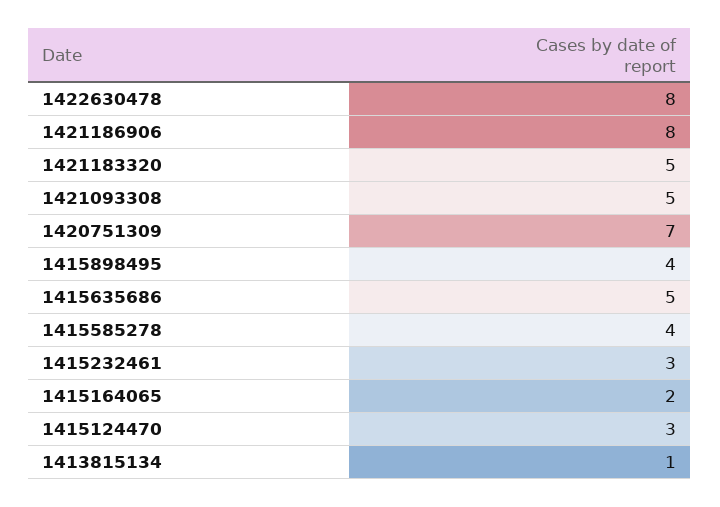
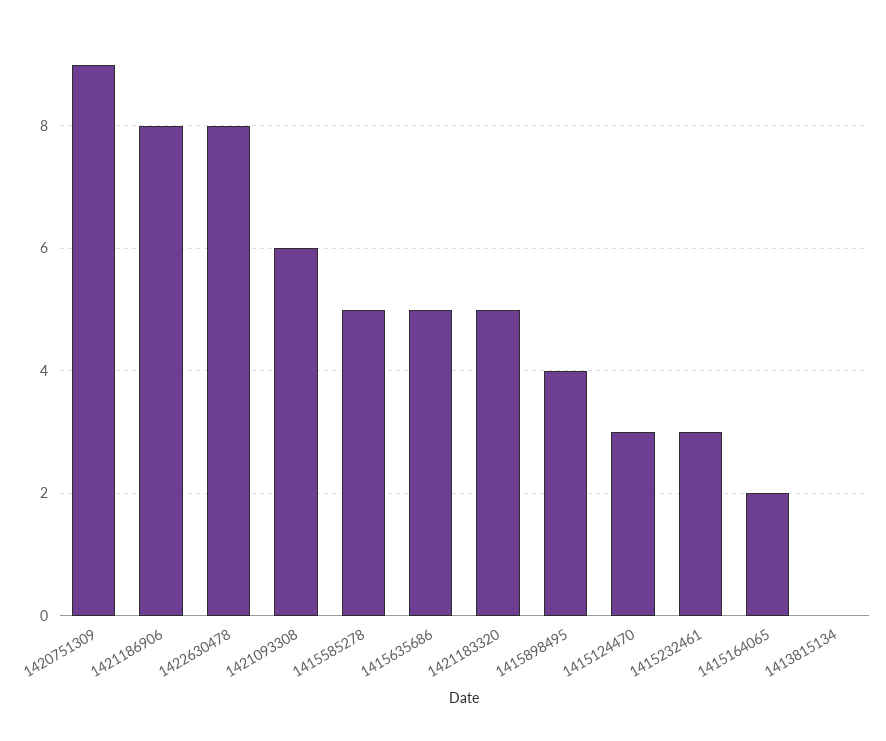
1421093308: 5 -> 6
1420751309: 7 -> 9
1415585278: 4 -> 5
1413815134: 1 -> 0

